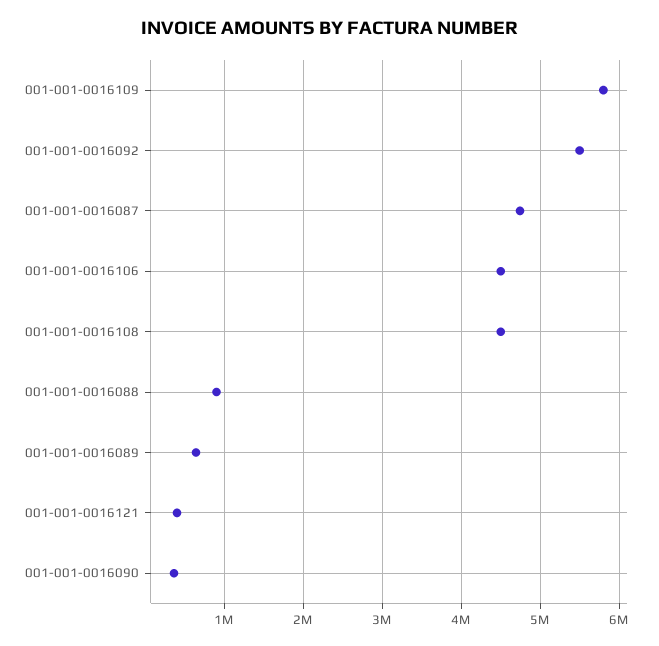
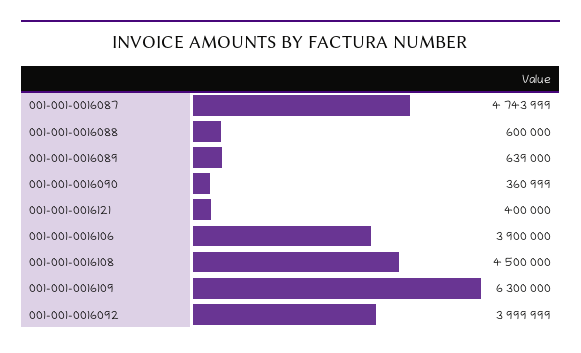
001-001-0016109: 5800000 -> 6300000
001-001-0016092: 5500000 -> 3999999
001-001-0016106: 4500000 -> 3900000
001-001-0016088: 900000 -> 600000

